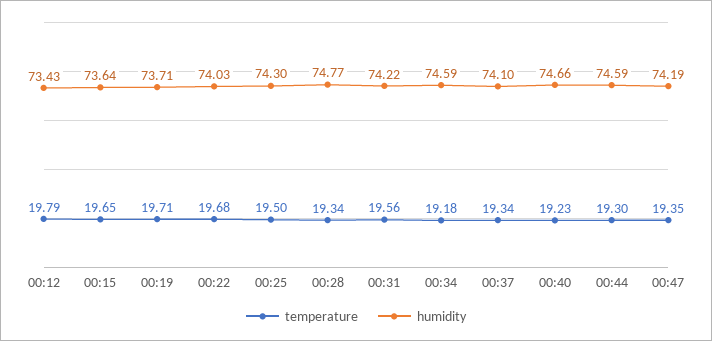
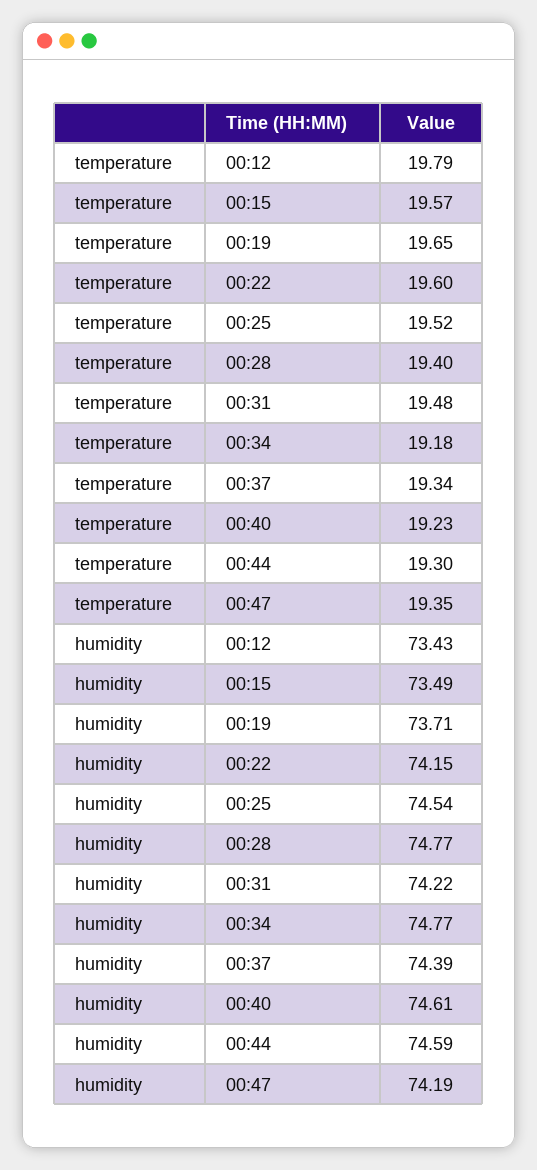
temperature, 00:15: 19.65 -> 19.57
humidity, 00:15: 73.64 -> 73.49
temperature, 00:19: 19.71 -> 19.65
temperature, 00:22: 19.68 -> 19.6
humidity, 00:22: 74.03 -> 74.15
temperature, 00:25: 19.5 -> 19.52
humidity, 00:25: 74.3 -> 74.54
temperature, 00:28: 19.34 -> 19.4
temperature, 00:31: 19.56 -> 19.48
humidity, 00:34: 74.59 -> 74.77
humidity, 00:37: 74.1 -> 74.39
humidity, 00:40: 74.66 -> 74.61

